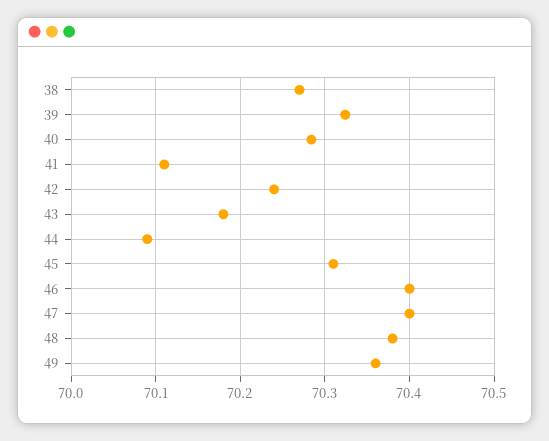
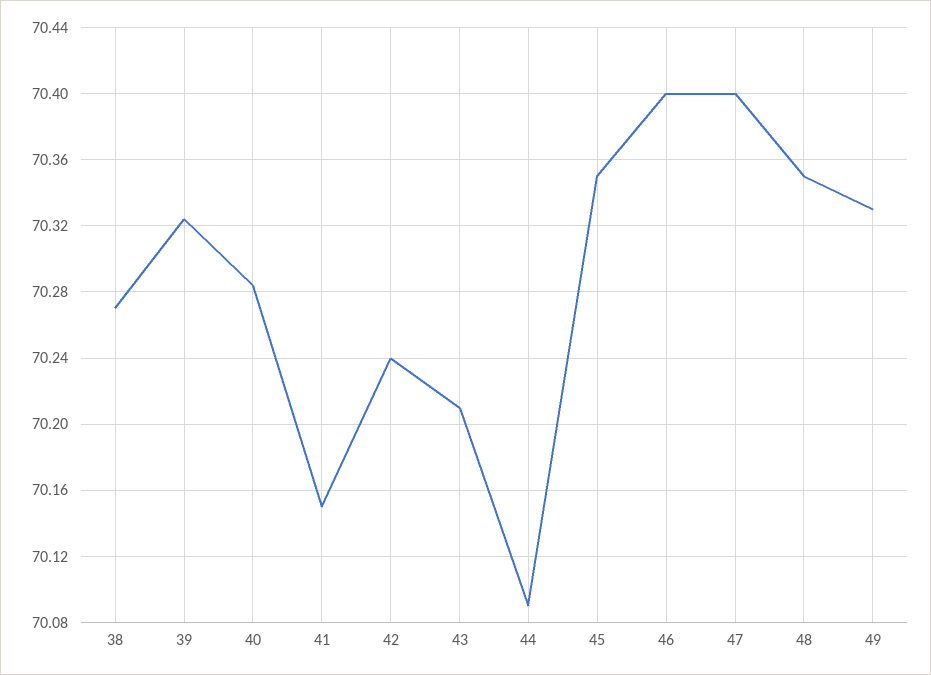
41: 70.11 -> 70.15
43: 70.18 -> 70.21
45: 70.31 -> 70.35
48: 70.38 -> 70.35
49: 70.36 -> 70.33

